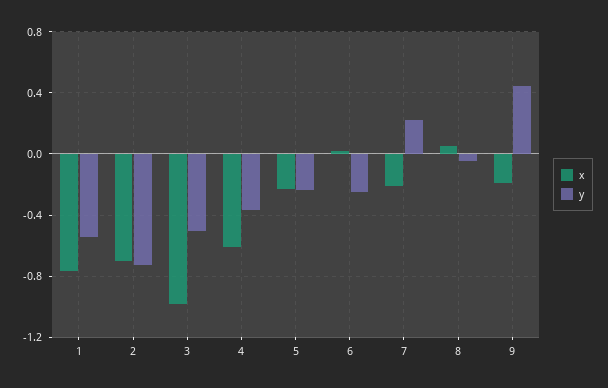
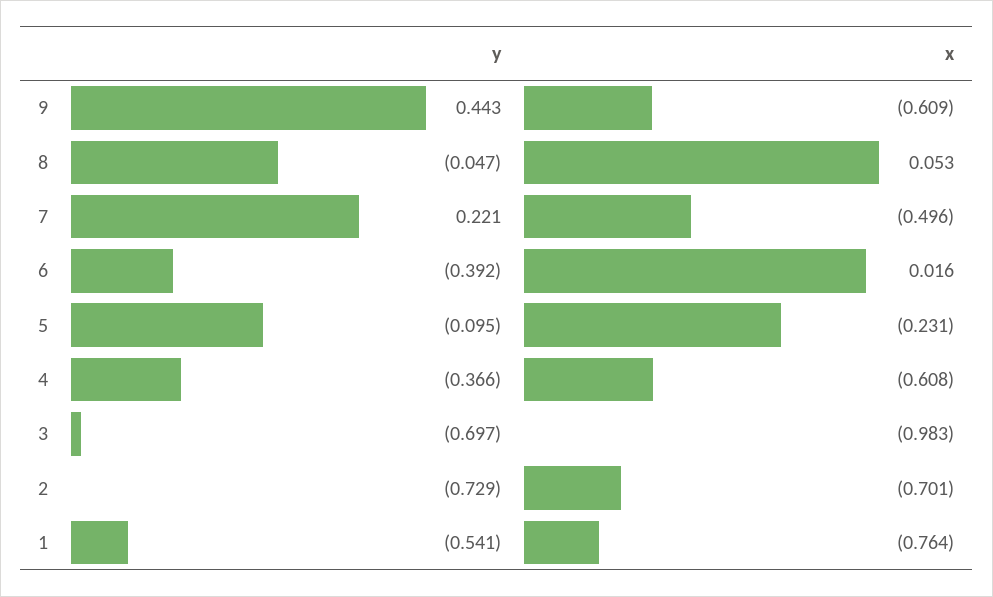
y, 3: -0.5 -> -0.697
y, 5: -0.25 -> -0.095
y, 6: -0.25 -> -0.392
x, 7: -0.2 -> -0.496
x, 9: -0.2 -> -0.609

